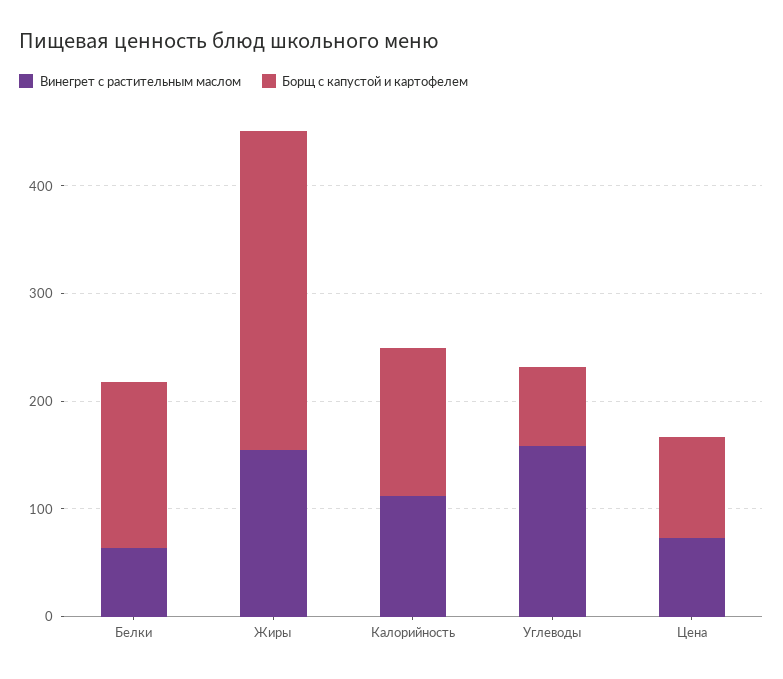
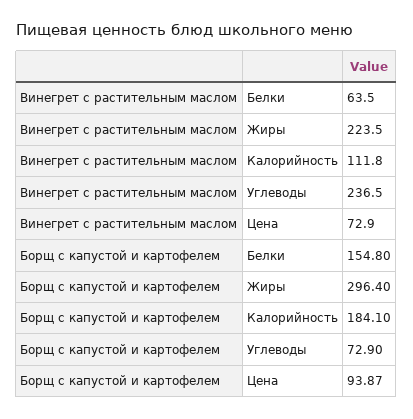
Винегрет с растительным маслом, Жиры: 160 -> 223.5
Борщ с капустой и картофелем, Калорийность: 140 -> 184.1
Винегрет с растительным маслом, Углеводы: 160 -> 236.5

